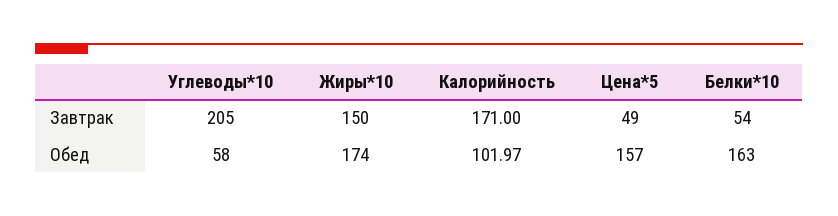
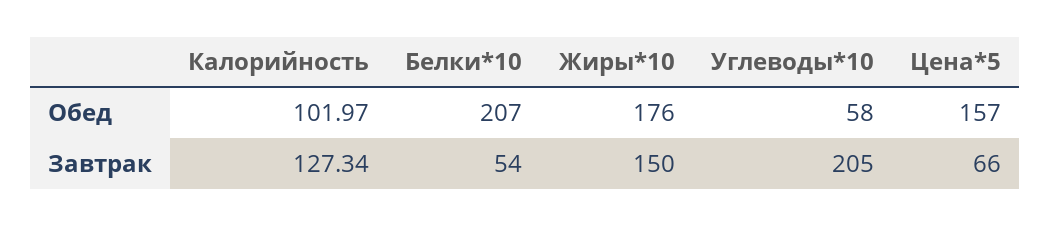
Калорийность, Завтрак: 171 -> 127.34
Цена*5, Завтрак: 49 -> 66
Жиры*10, Обед: 174 -> 176
Белки*10, Обед: 163 -> 207

